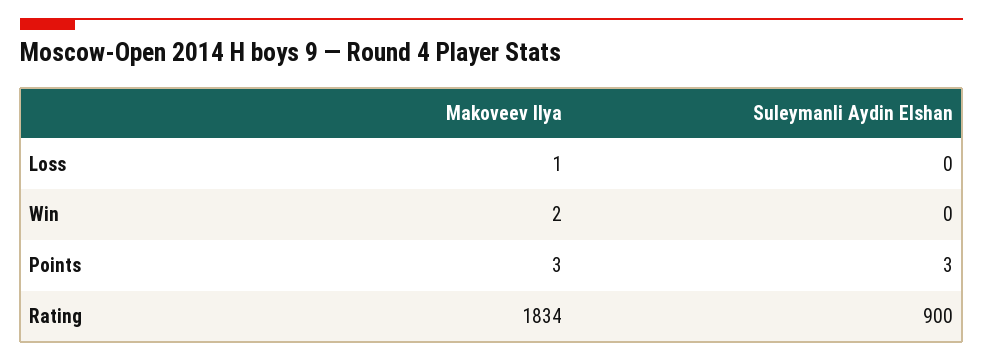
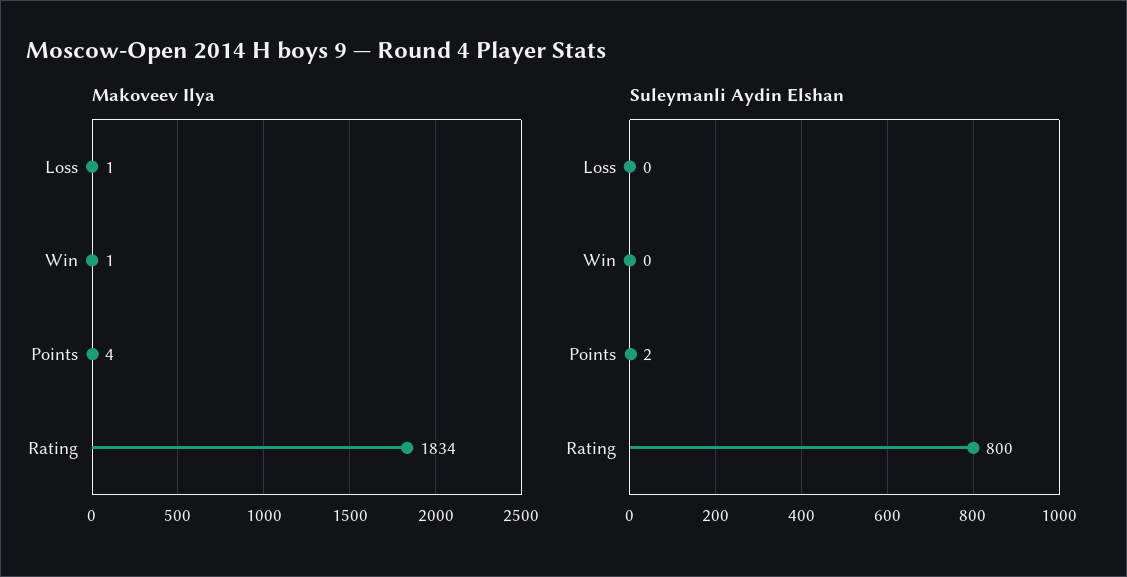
Makoveev Ilya, Win: 2 -> 1
Makoveev Ilya, Points: 3 -> 4
Suleymanli Aydin Elshan, Points: 3 -> 2
Suleymanli Aydin Elshan, Rating: 900 -> 800

